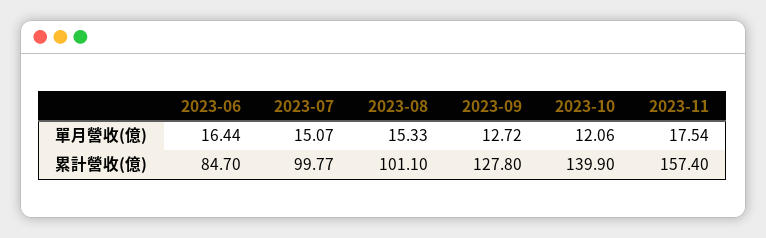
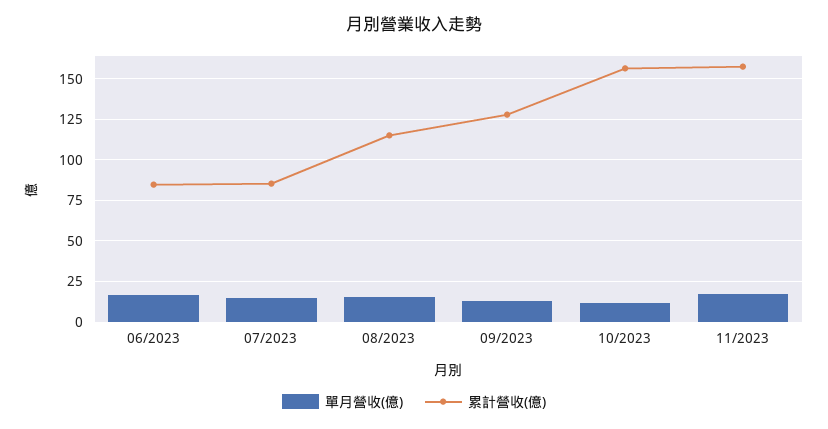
累計營收(億), 2023-07: 99.77 -> 85
累計營收(億), 2023-08: 101.1 -> 115
累計營收(億), 2023-10: 139.9 -> 155

